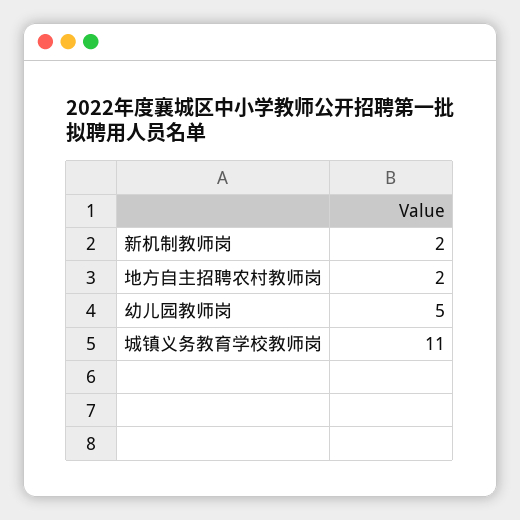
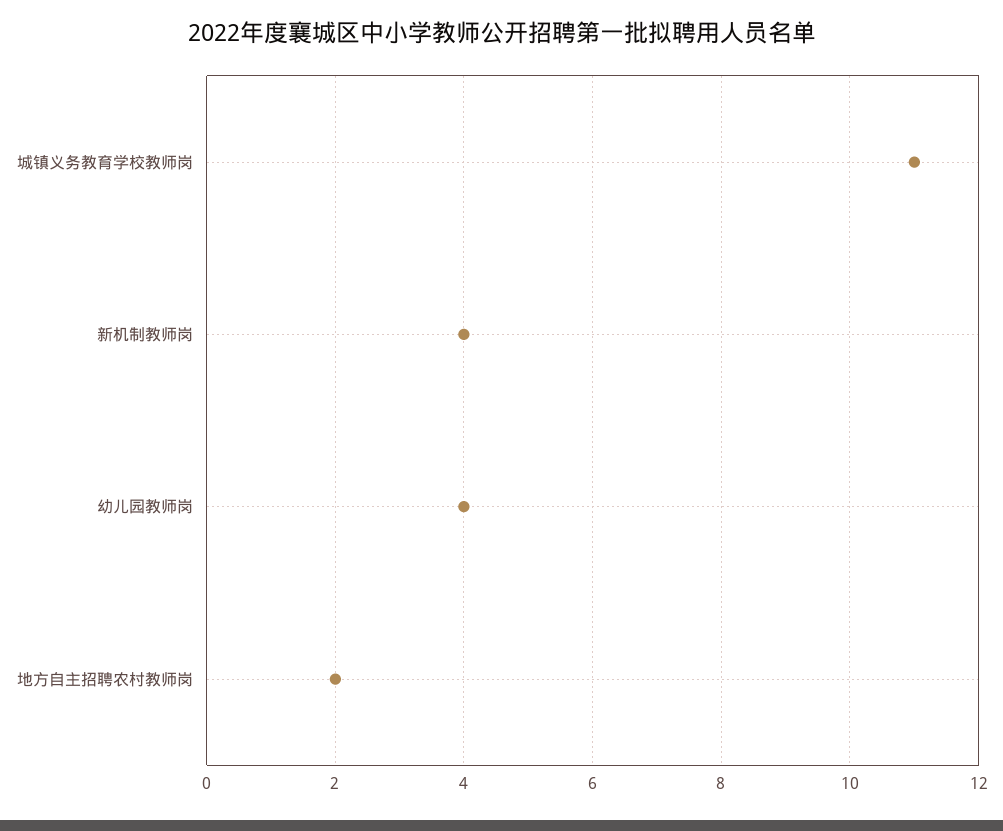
新机制教师岗: 2 -> 4
幼儿园教师岗: 5 -> 4

